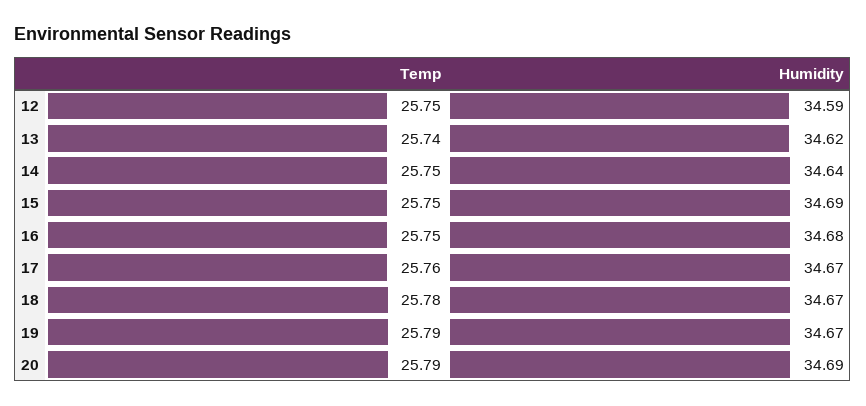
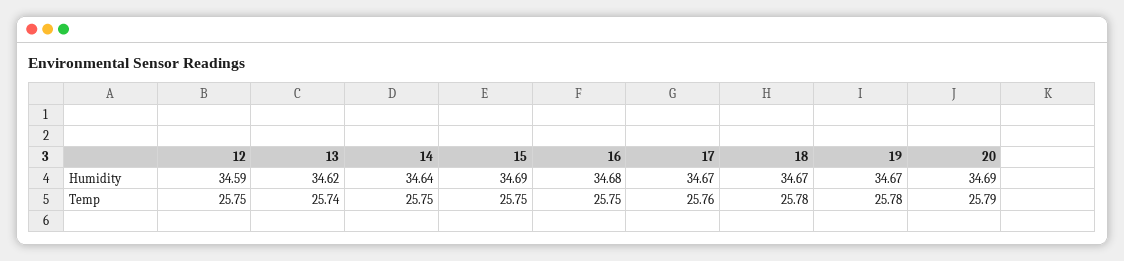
Temp, 19: 25.79 -> 25.78

